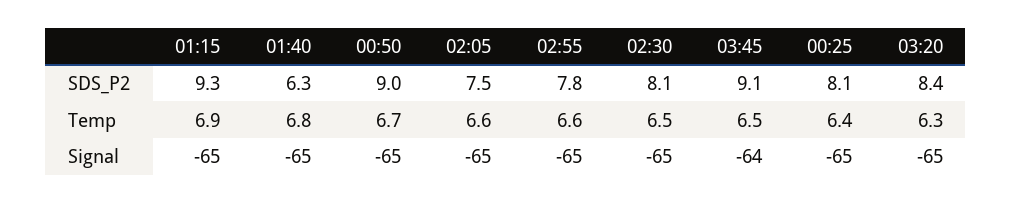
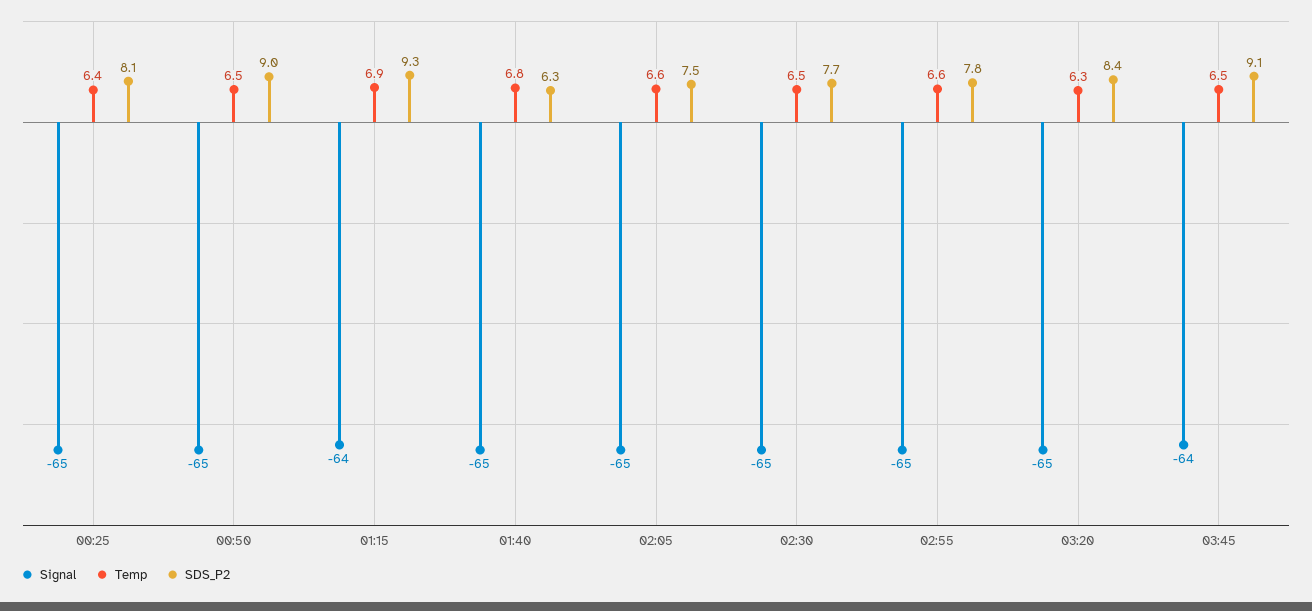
SDS_P2, 02:30: 8.1 -> 7.7
Temp, 00:50: 6.7 -> 6.5
Signal, 01:15: -65 -> -64

